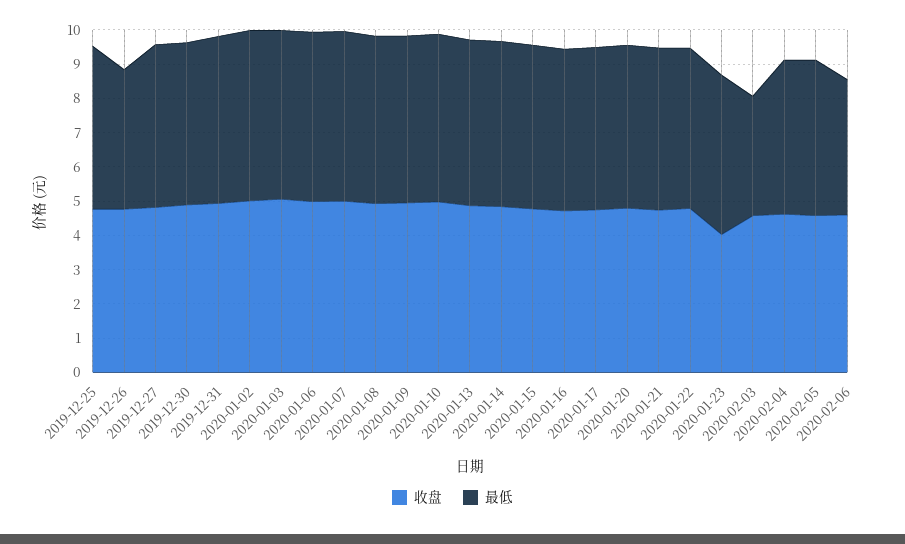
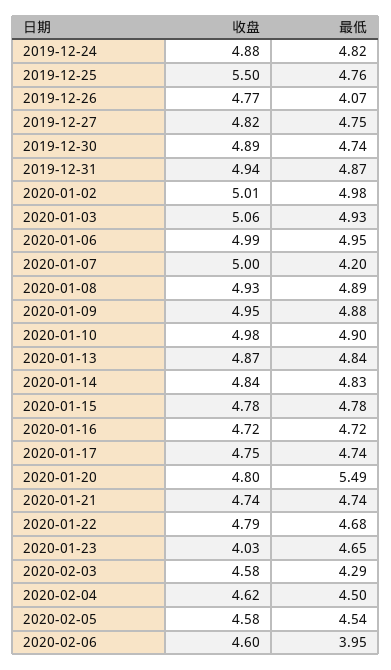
收盘, 2019-12-25: 4.75 -> 5.5
最低, 2020-01-07: 5 -> 4.2
最低, 2020-01-20: 4.75 -> 5.49
最低, 2020-02-03: 3.5 -> 4.29
收盘, 2019-12-24: none -> 4.88
最低, 2019-12-24: none -> 4.82

